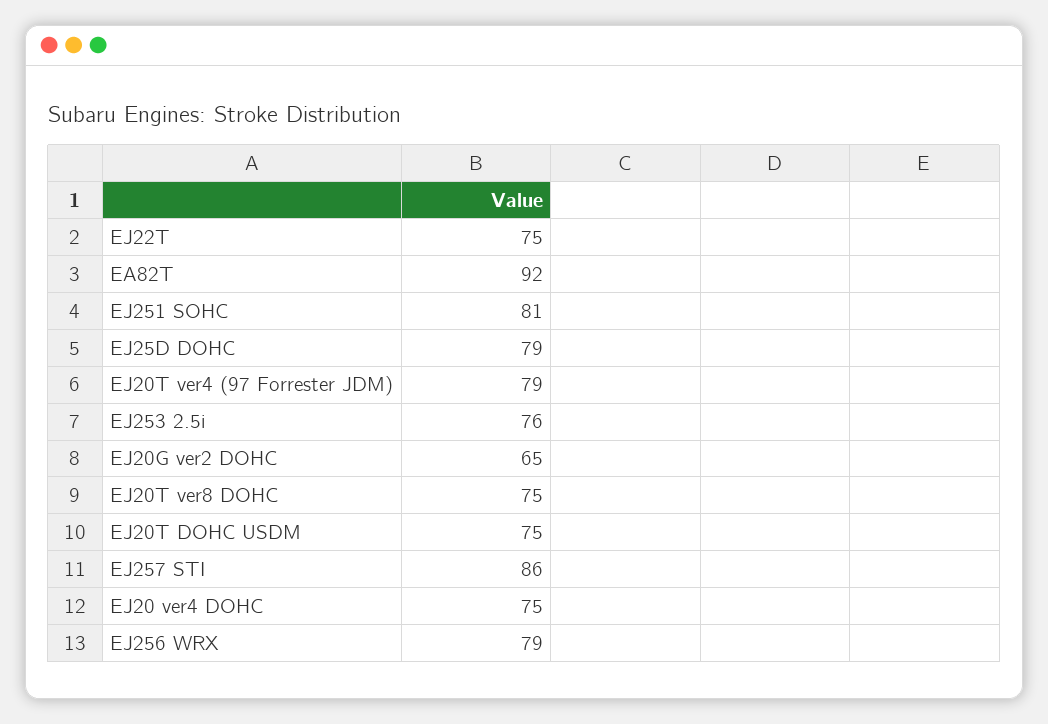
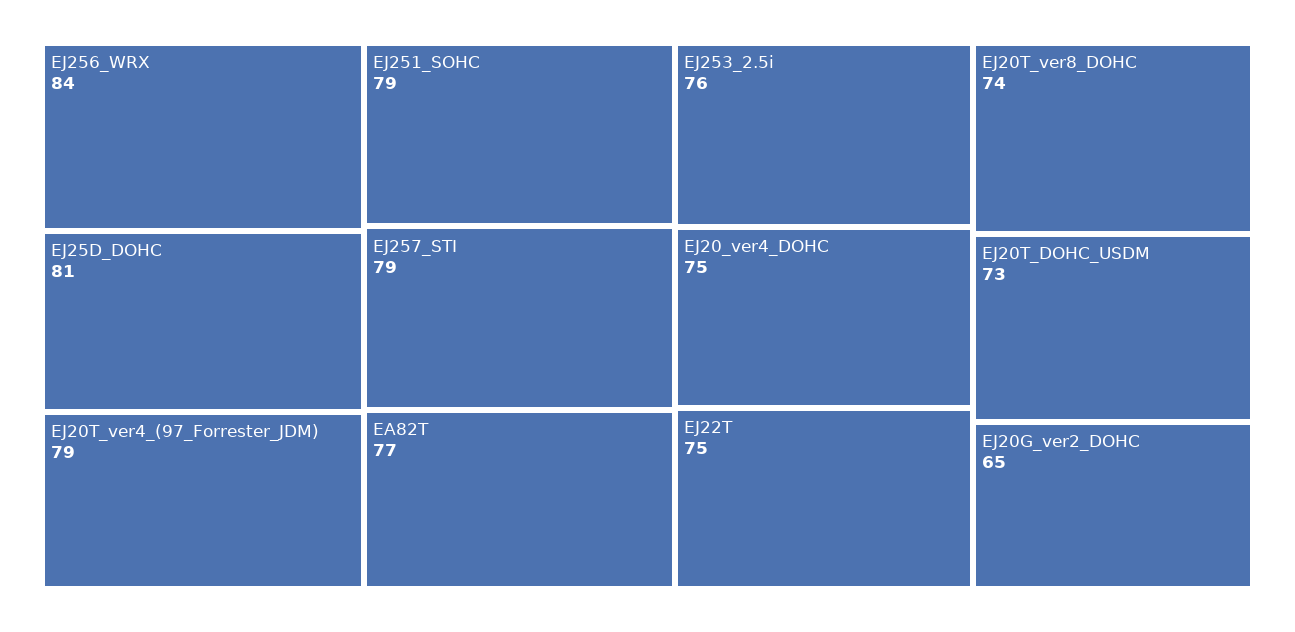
EA82T: 92 -> 77
EJ251 SOHC: 81 -> 79
EJ25D DOHC: 79 -> 81
EJ20T ver8 DOHC: 75 -> 74
EJ20T DOHC USDM: 75 -> 73
EJ257 STI: 86 -> 79
EJ256 WRX: 79 -> 84

